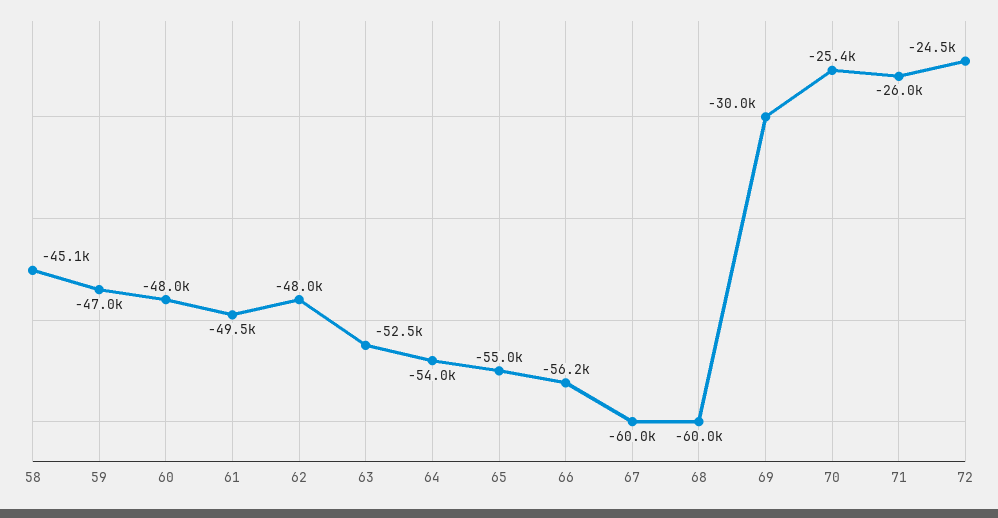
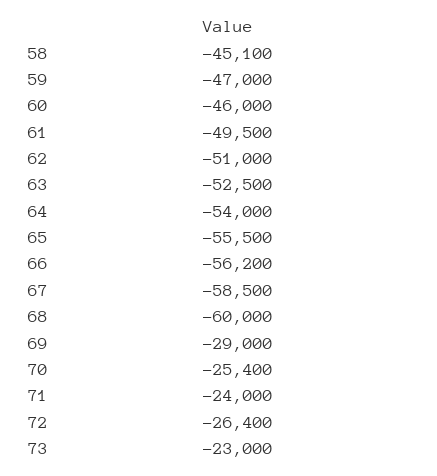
60: -48000 -> -46000
62: -48000 -> -51000
65: -55000 -> -55500
67: -60000 -> -58500
69: -30000 -> -29000
71: -26000 -> -24000
72: -24500 -> -26400
73: none -> -23000

